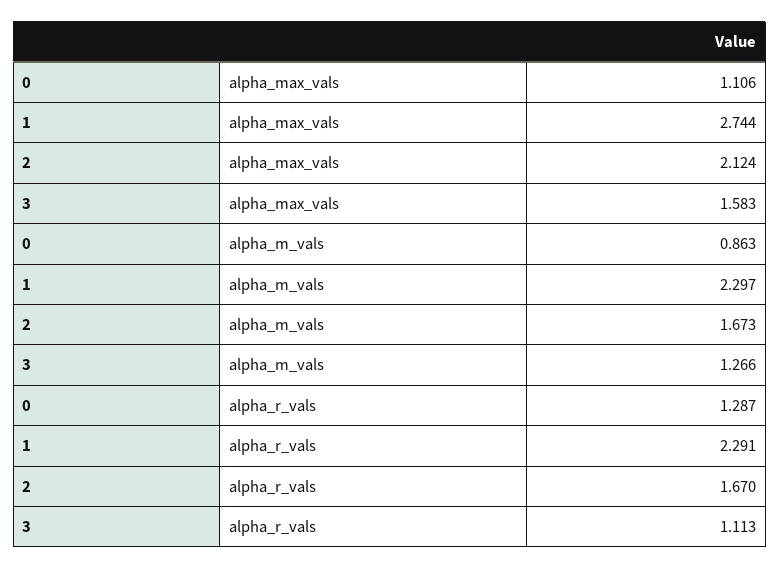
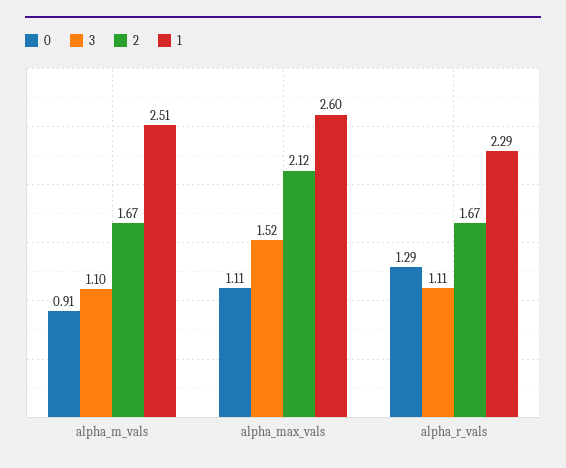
1, alpha_max_vals: 2.744 -> 2.6
3, alpha_max_vals: 1.583 -> 1.52
0, alpha_m_vals: 0.863 -> 0.91
1, alpha_m_vals: 2.297 -> 2.51
3, alpha_m_vals: 1.266 -> 1.1

